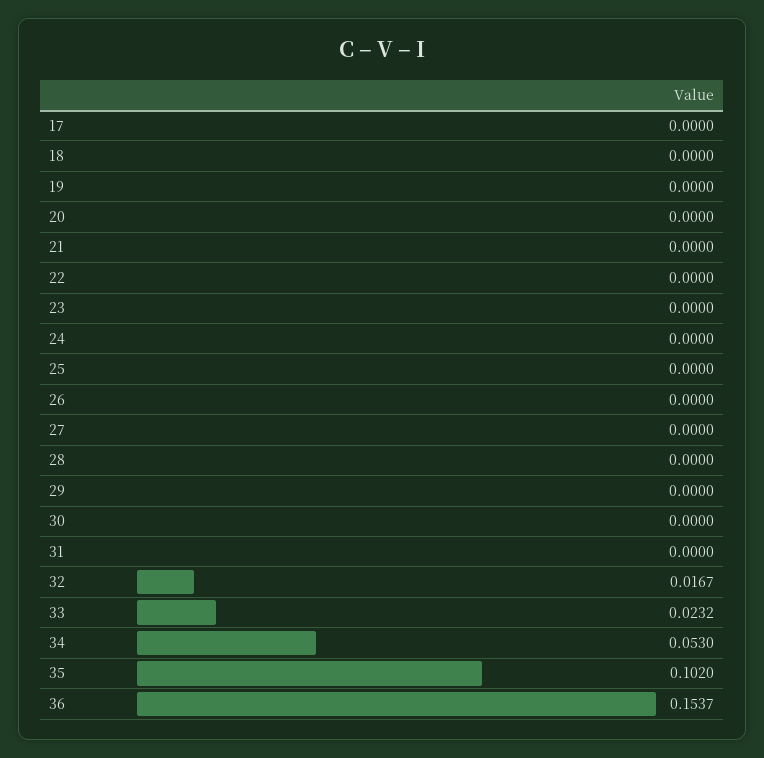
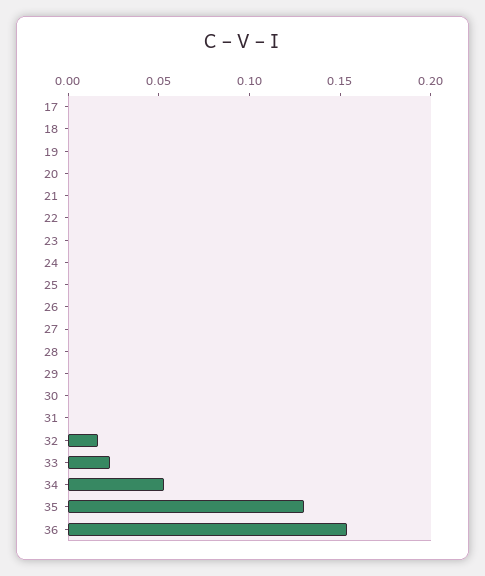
35: 0.102 -> 0.13

